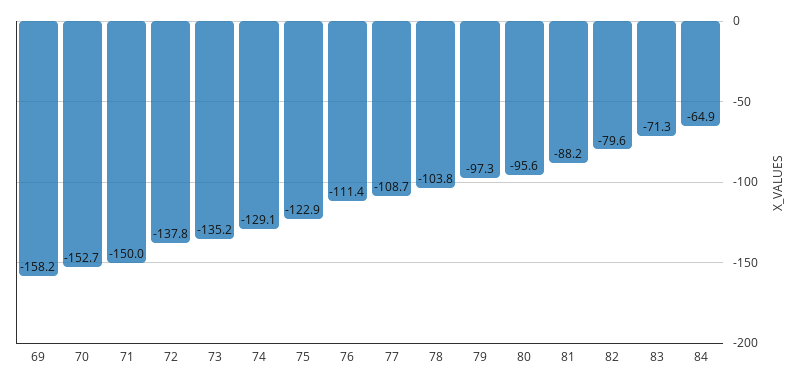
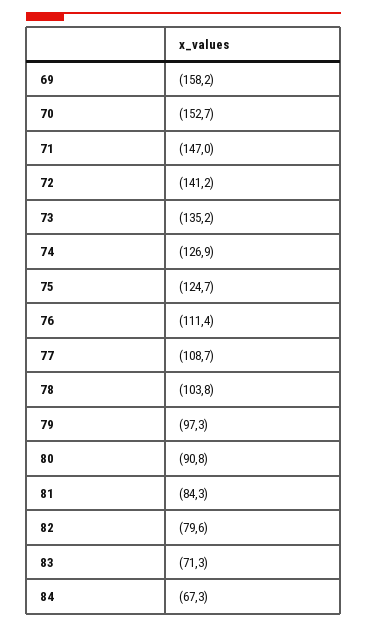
71: -150 -> -147
72: -137.8 -> -141.2
74: -129.1 -> -126.9
75: -122.9 -> -124.7
80: -95.6 -> -90.8
81: -88.2 -> -84.3
84: -64.9 -> -67.3

